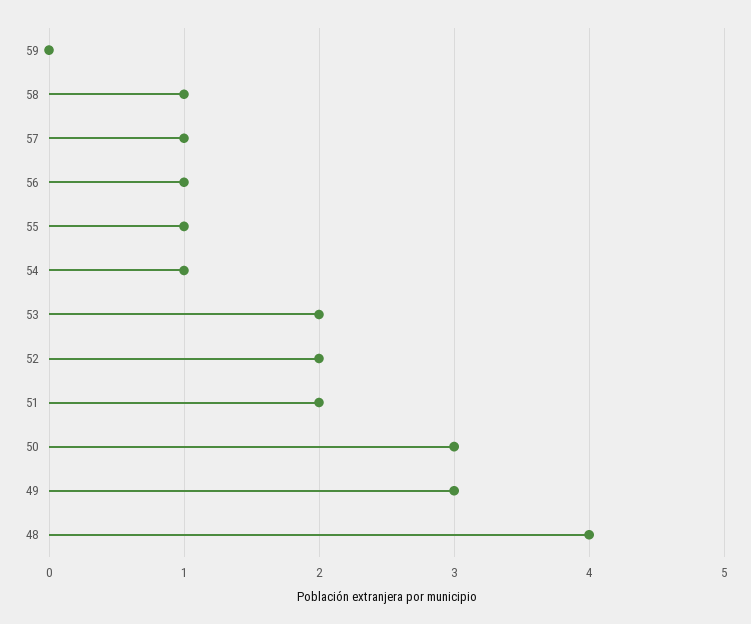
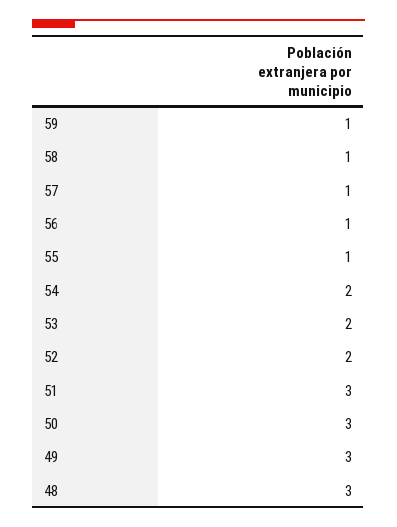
59: 0 -> 1
54: 1 -> 2
51: 2 -> 3
48: 4 -> 3

